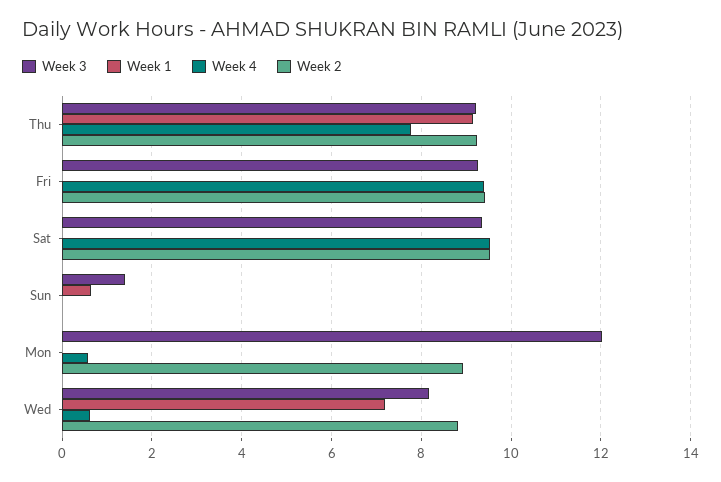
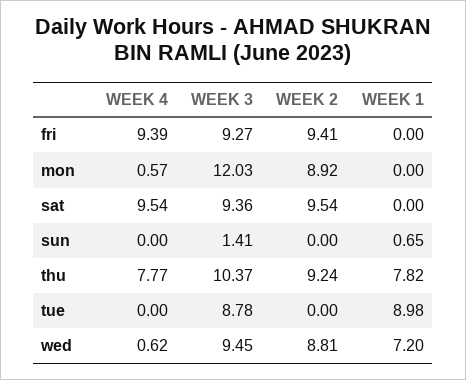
Week 3, Thu: 9.2 -> 10.37
Week 1, Thu: 9.2 -> 7.82
Week 3, Wed: 8.2 -> 9.45
Week 4, tue: none -> 0
Week 3, tue: none -> 8.78
Week 2, tue: none -> 0
Week 1, tue: none -> 8.98

